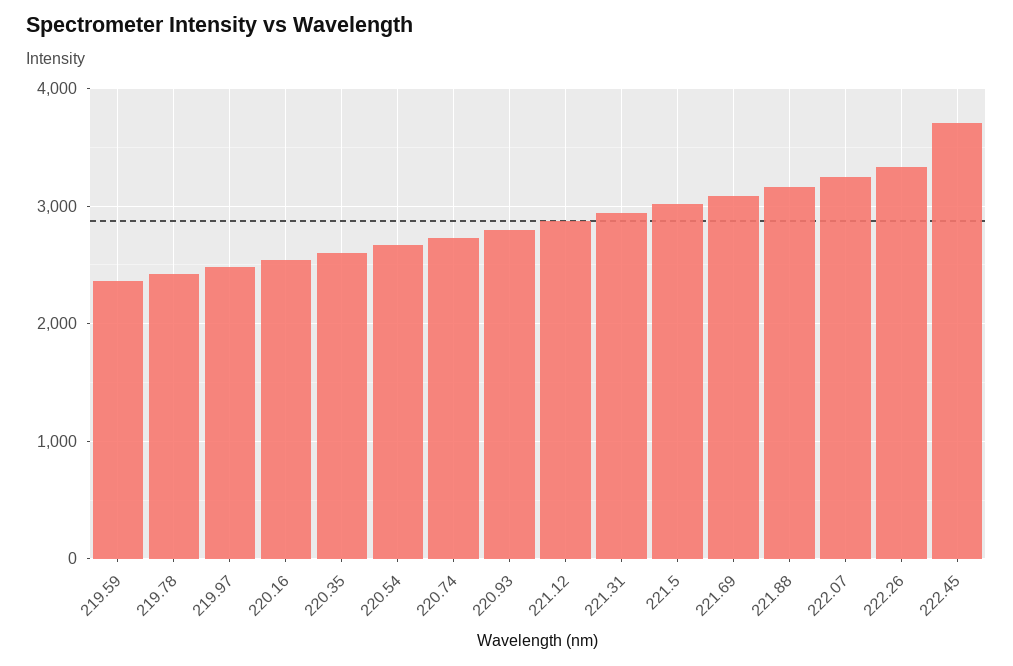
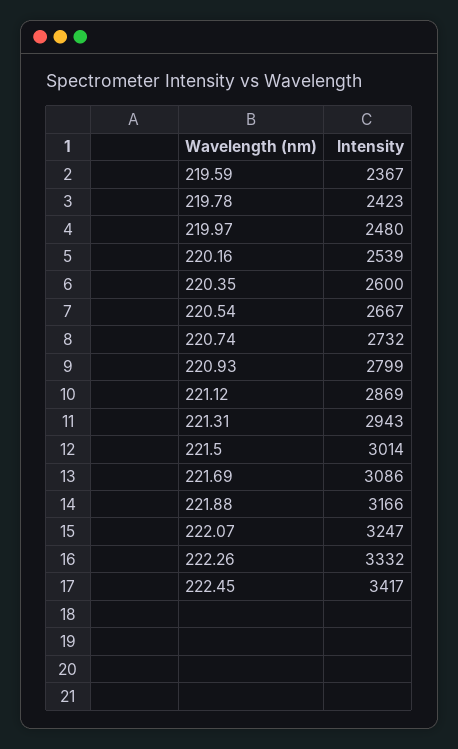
222.45: 3700 -> 3417

